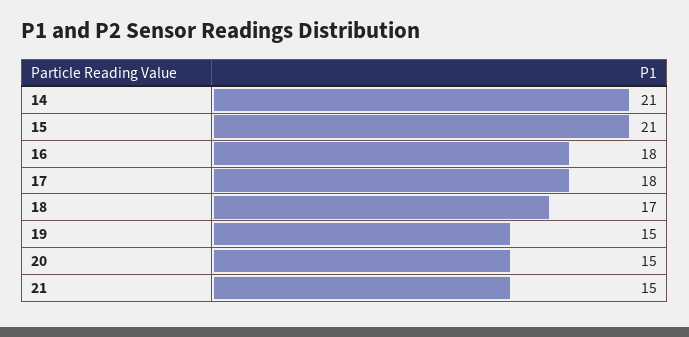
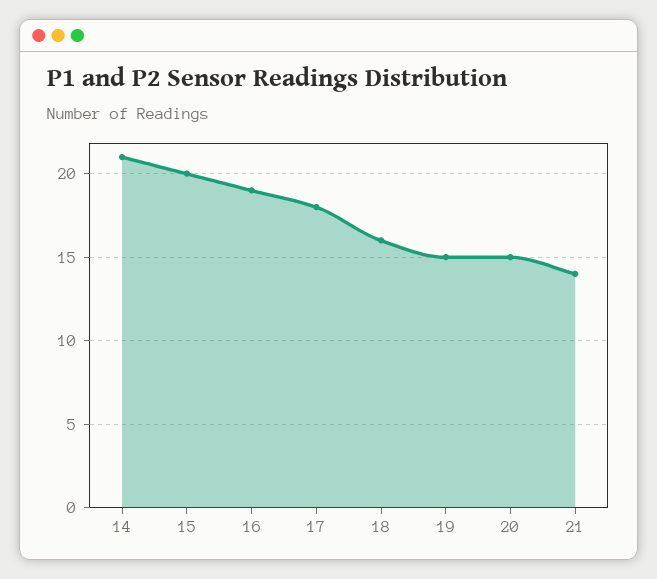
15: 21 -> 20
16: 18 -> 19
18: 17 -> 16
21: 15 -> 14

